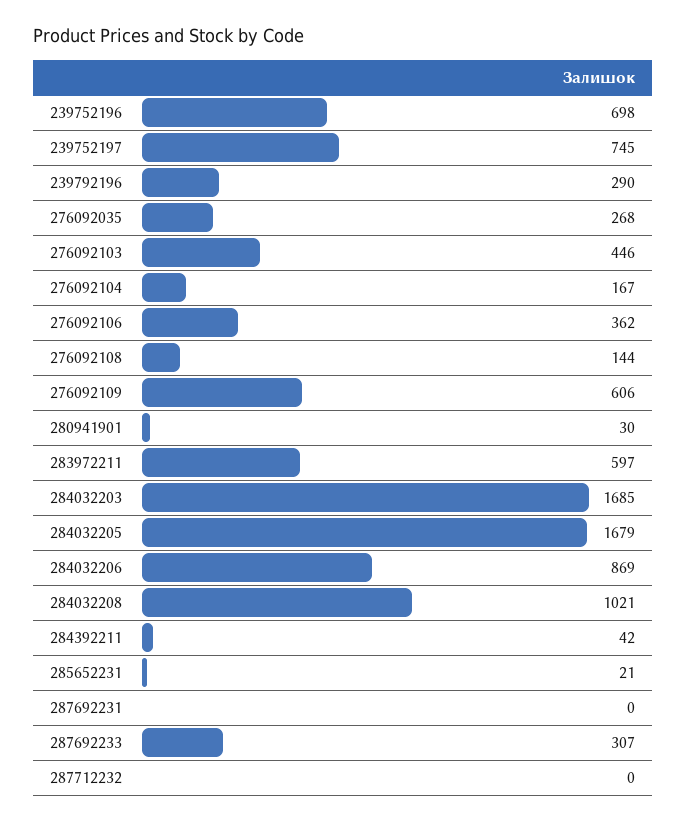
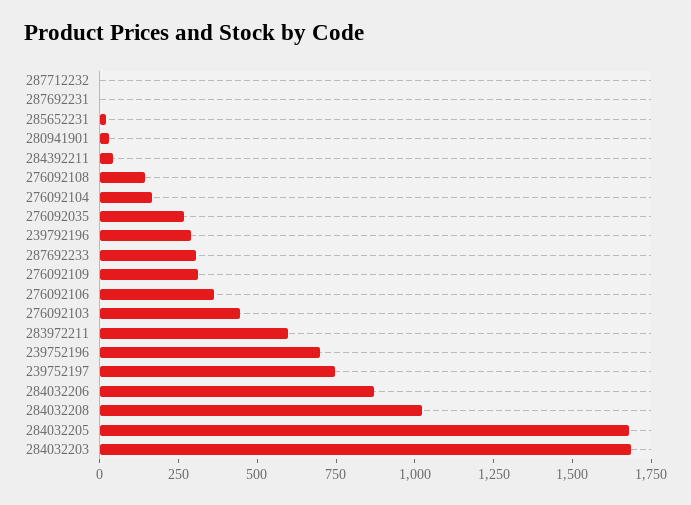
276092109: 606 -> 300

